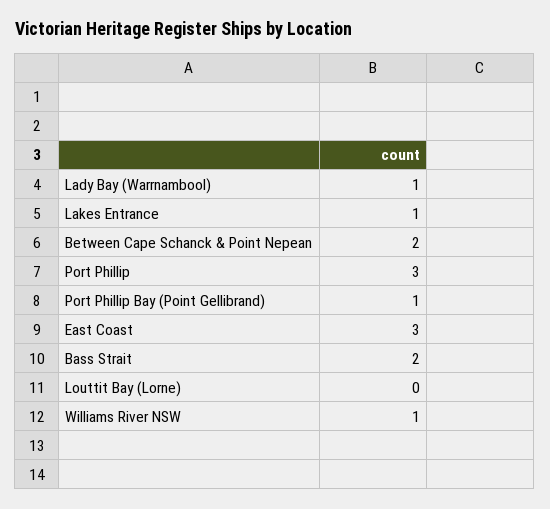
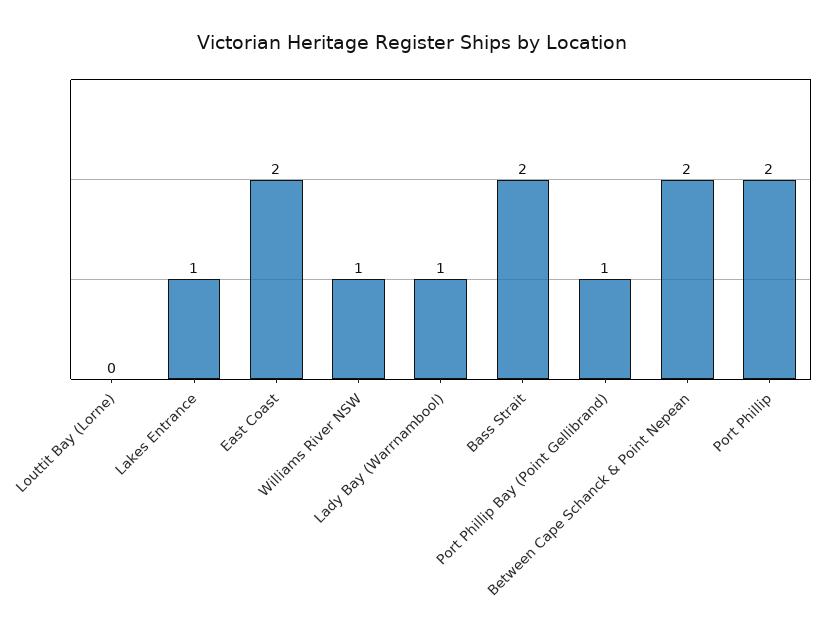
Port Phillip: 3 -> 2
East Coast: 3 -> 2

